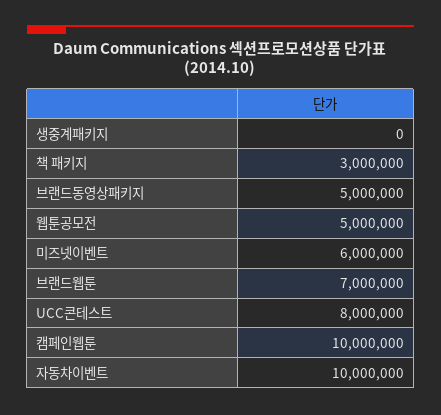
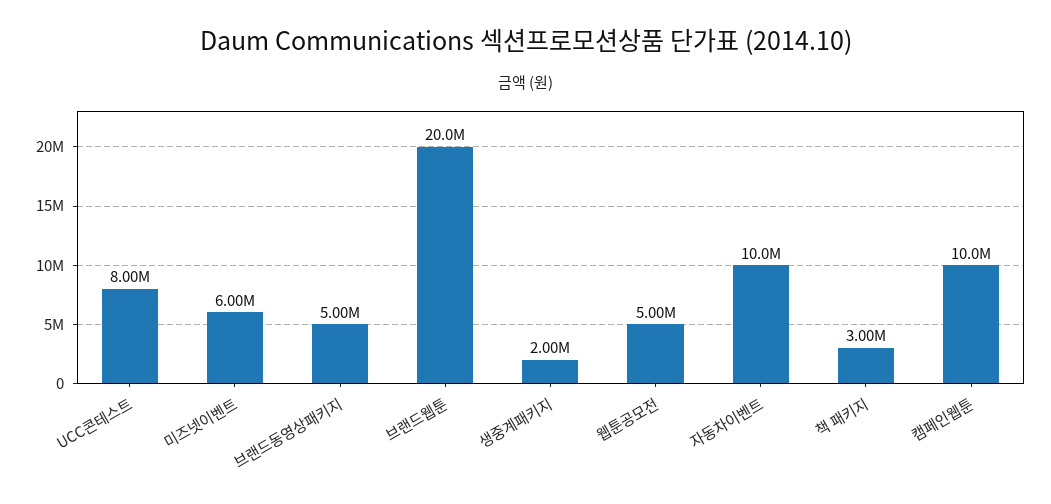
생중계패키지: 0 -> 2000000
브랜드웹툰: 7000000 -> 20000000

